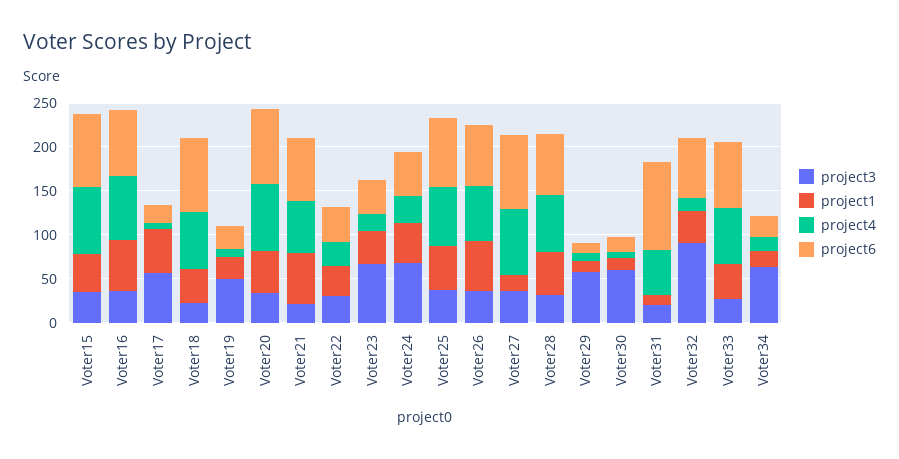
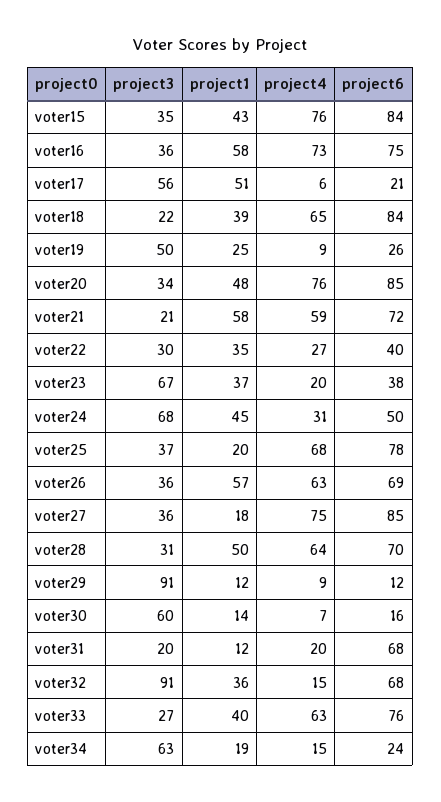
project1, Voter25: 50 -> 20
project3, Voter29: 60 -> 91
project4, Voter31: 50 -> 20
project6, Voter31: 100 -> 68

